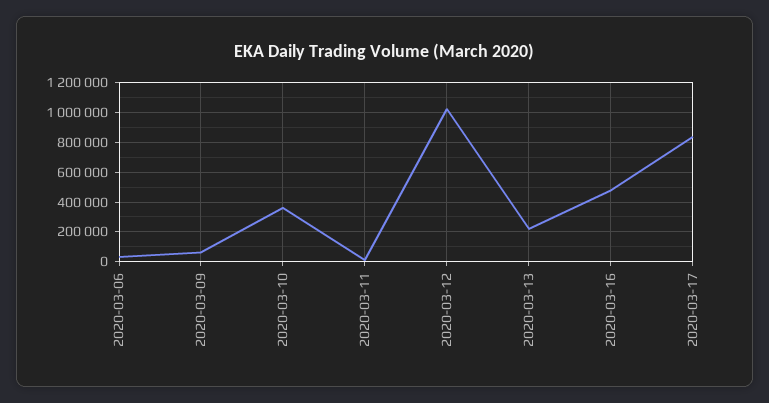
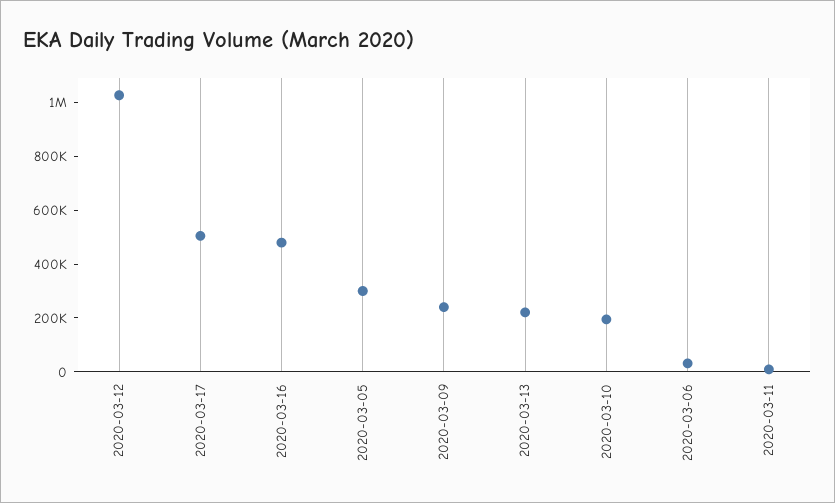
2020-03-09: 50000 -> 250000
2020-03-10: 350000 -> 200000
2020-03-17: 850000 -> 500000
2020-03-05: none -> 300000

